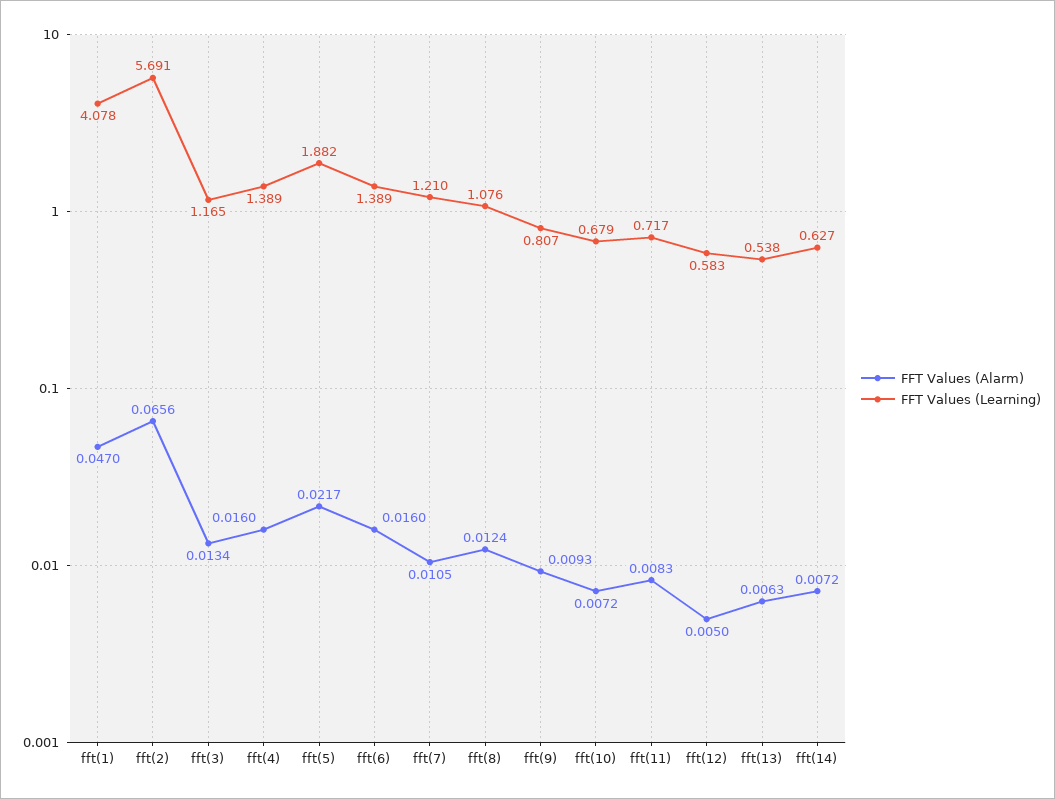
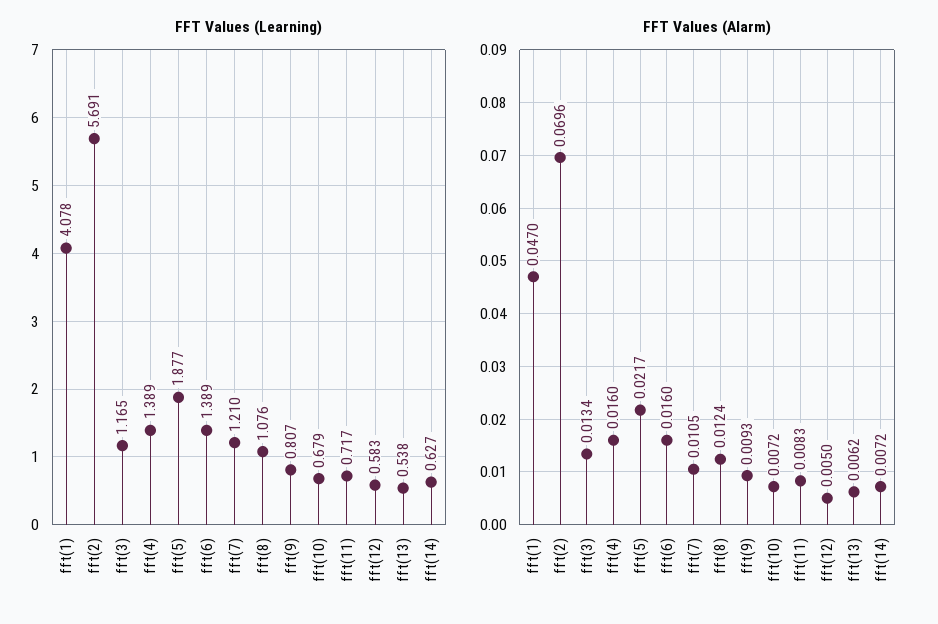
FFT Values (Alarm), fft(2): 0.0656 -> 0.0696
FFT Values (Learning), fft(5): 1.882 -> 1.877
FFT Values (Alarm), fft(13): 0.0063 -> 0.0062

